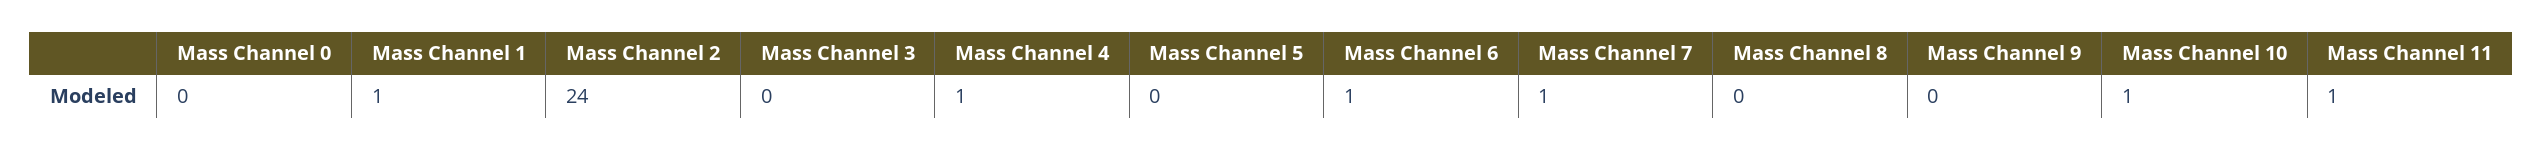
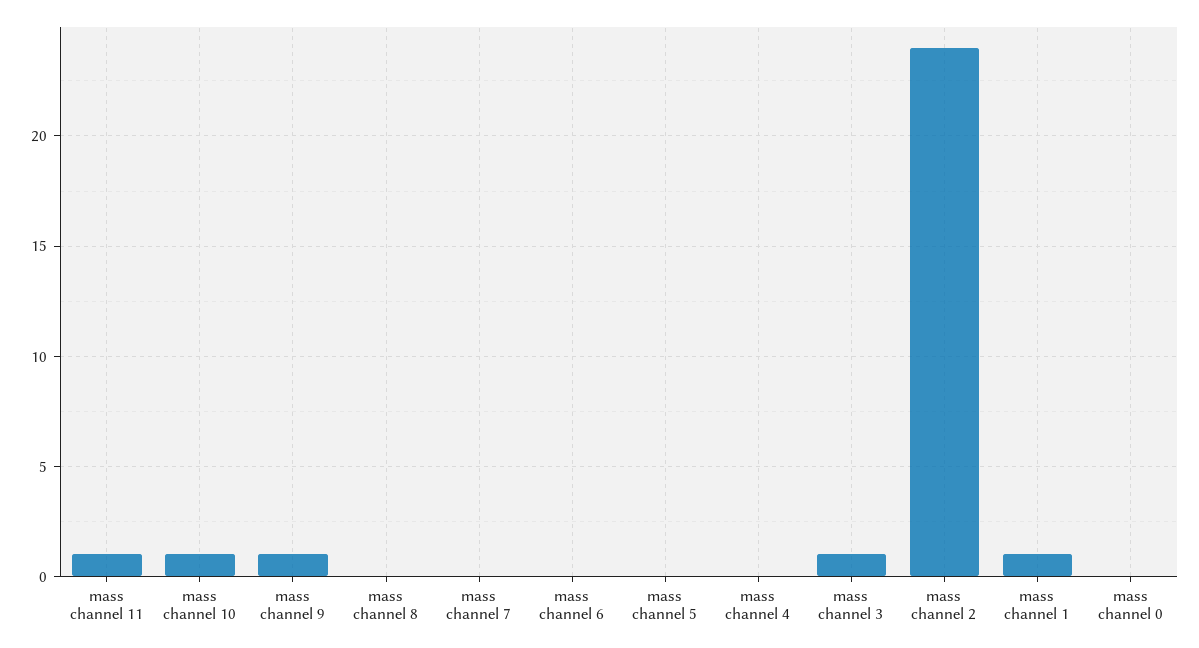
Mass Channel 3: 0 -> 1
Mass Channel 4: 1 -> 0
Mass Channel 6: 1 -> 0
Mass Channel 7: 1 -> 0
Mass Channel 9: 0 -> 1

